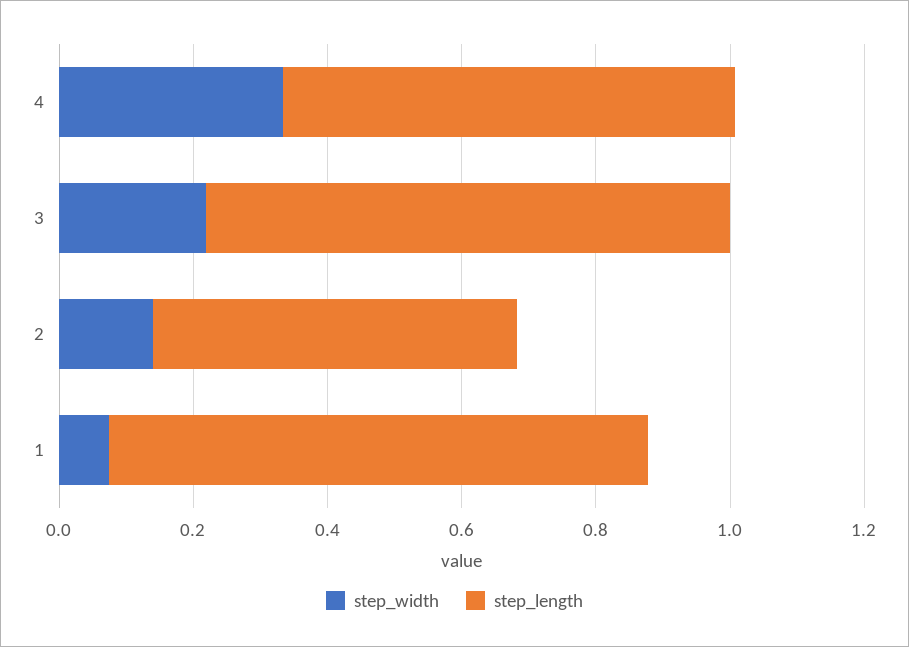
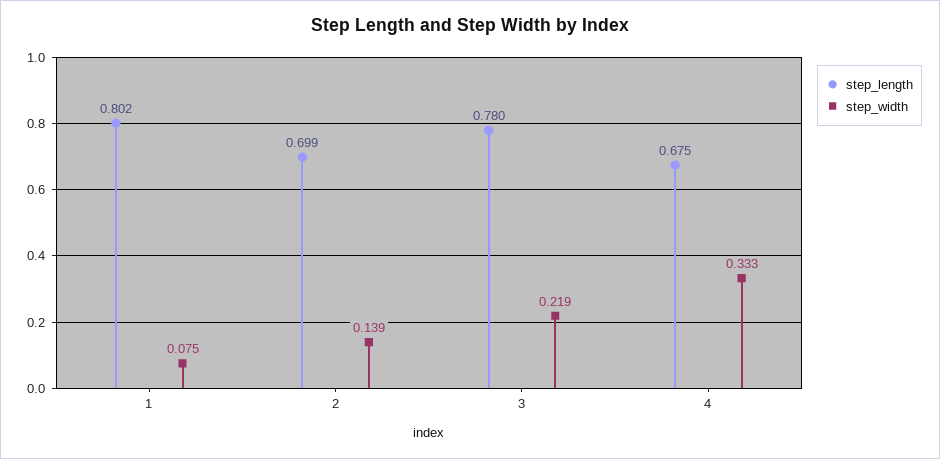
step_length, 2: 0.55 -> 0.699

